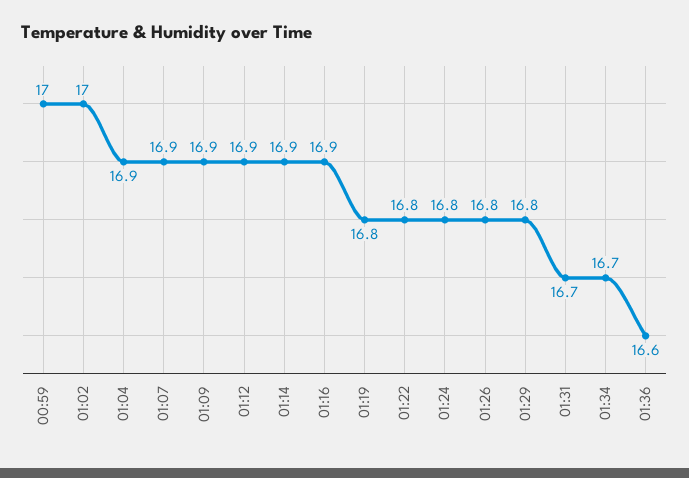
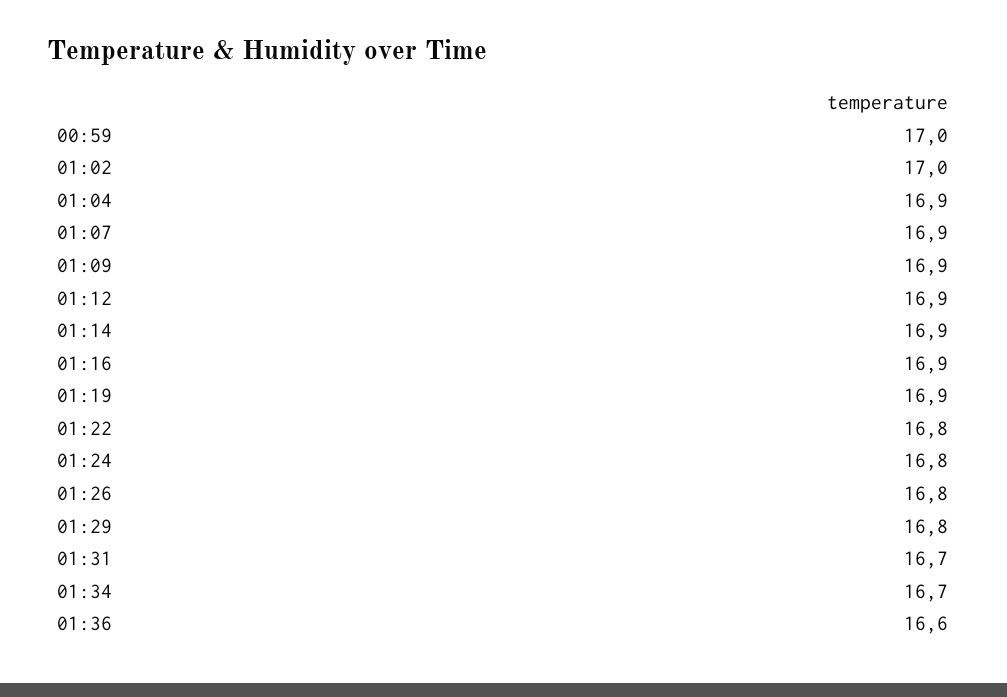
01:19: 16.8 -> 16.9

